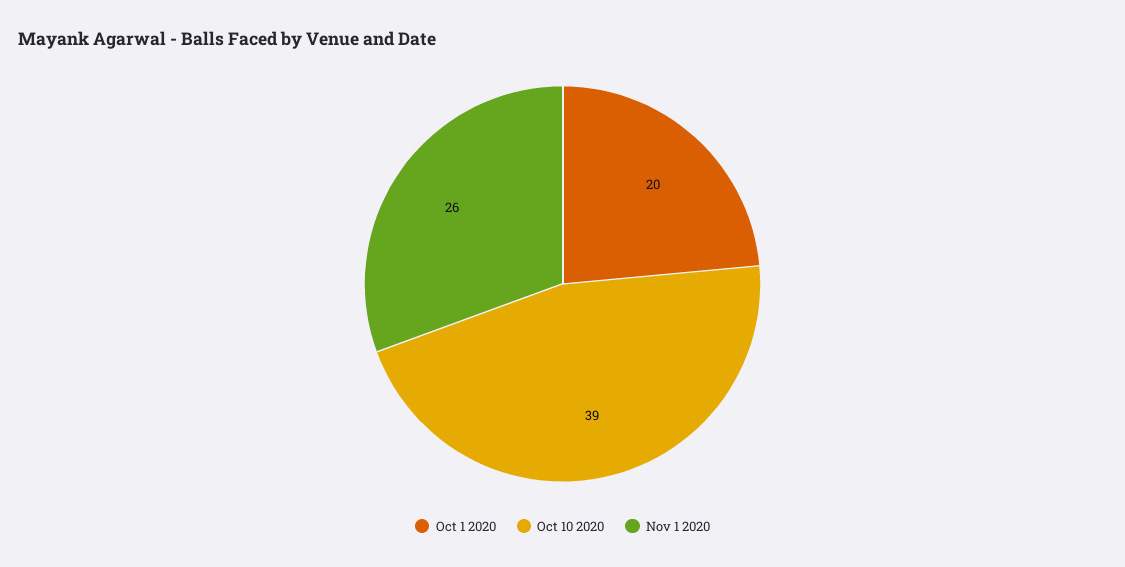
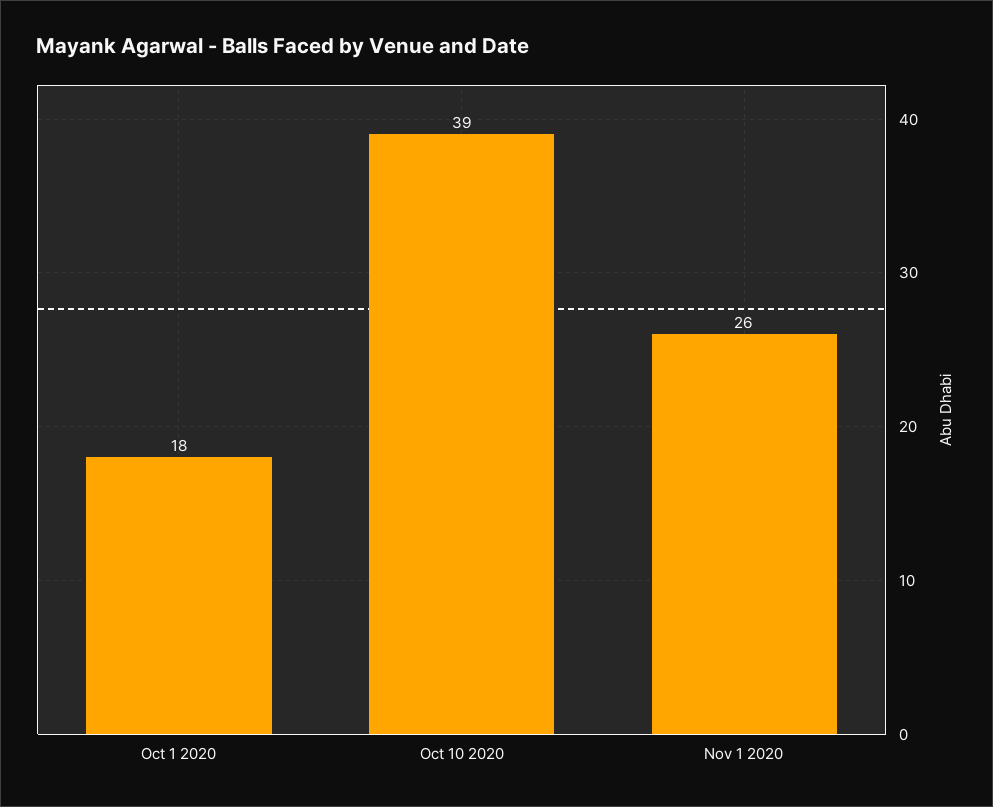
Oct 1 2020: 20 -> 18

